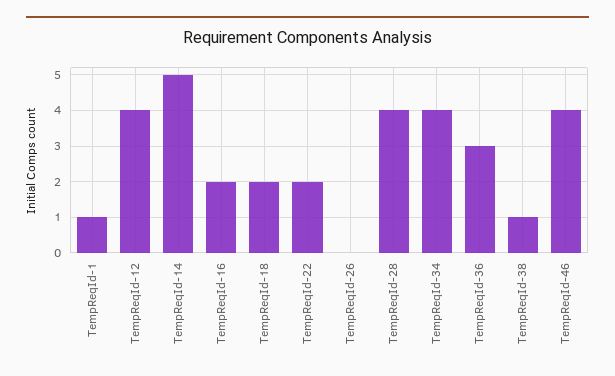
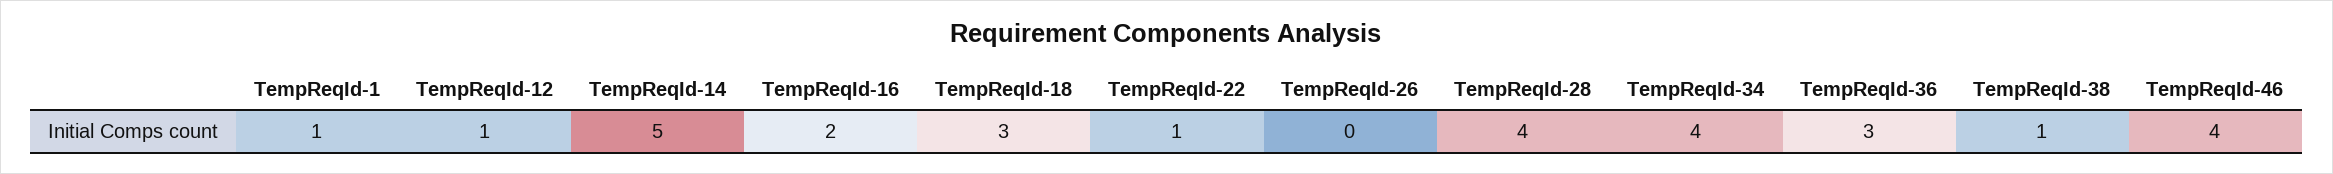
TempReqId-12: 4 -> 1
TempReqId-18: 2 -> 3
TempReqId-22: 2 -> 1

